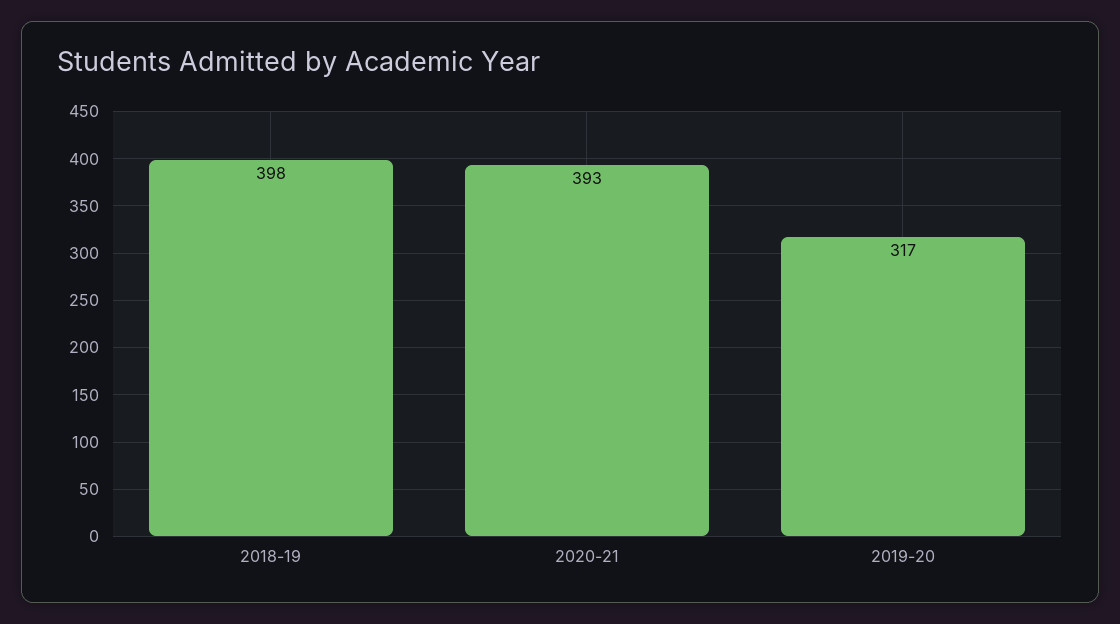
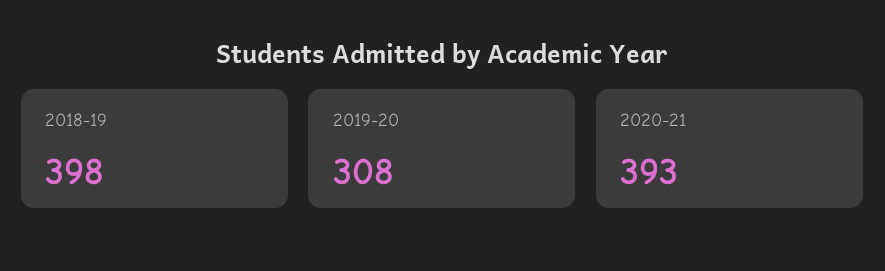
2019-20: 317 -> 308

